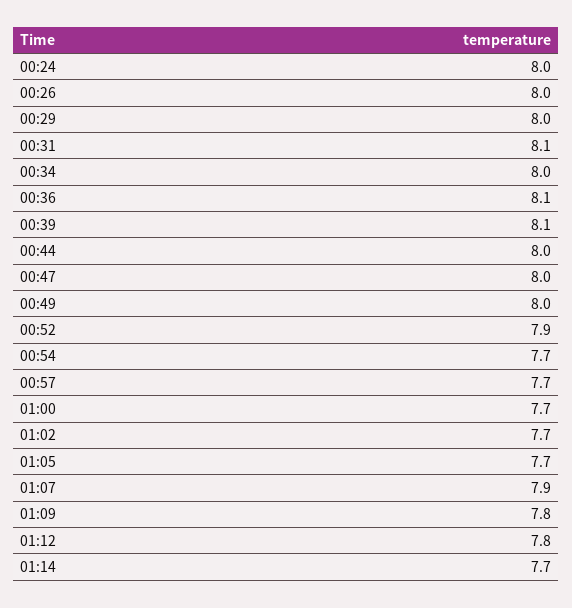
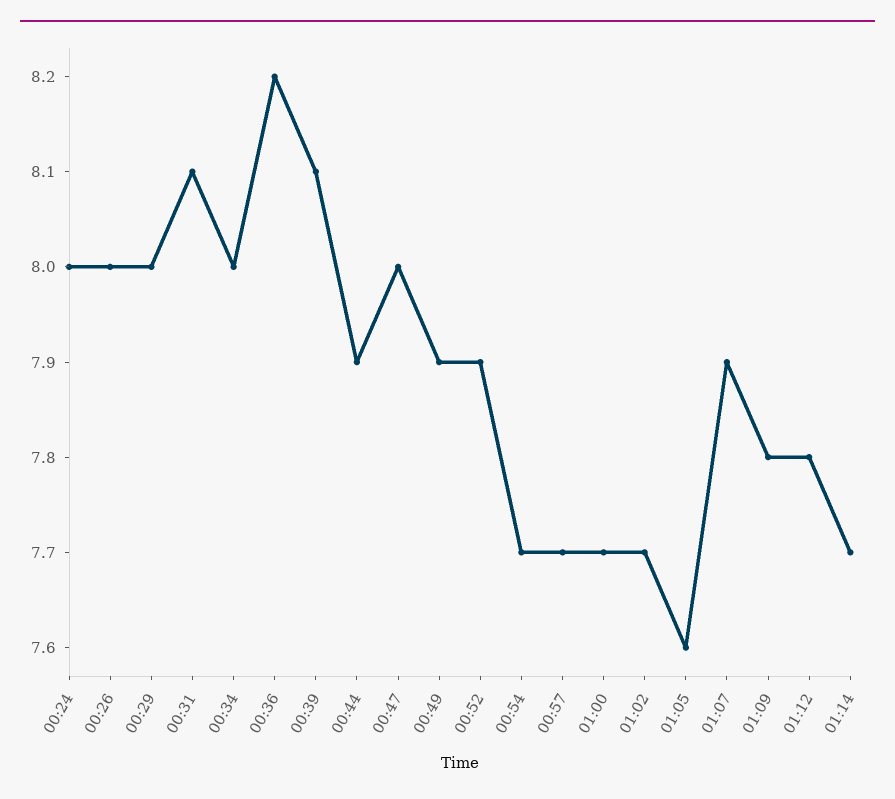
00:36: 8.1 -> 8.2
00:44: 8 -> 7.9
00:49: 8 -> 7.9
01:05: 7.7 -> 7.6

